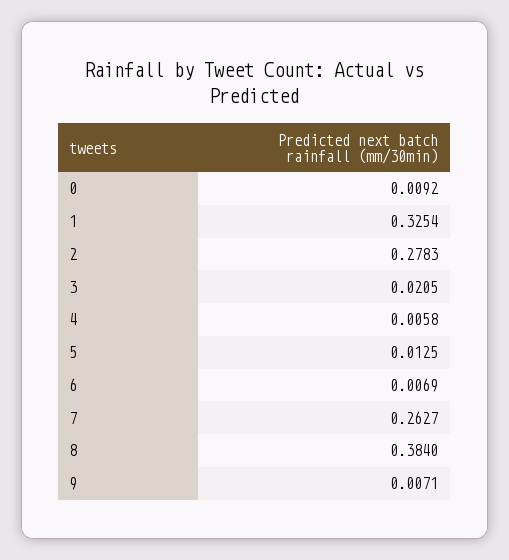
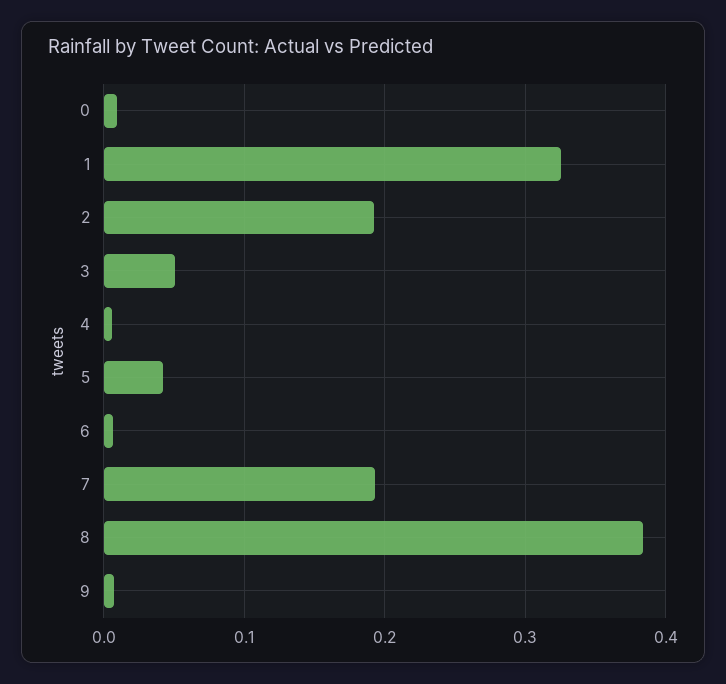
2: 0.2783 -> 0.19
3: 0.0205 -> 0.05
5: 0.0125 -> 0.04
7: 0.2627 -> 0.19

